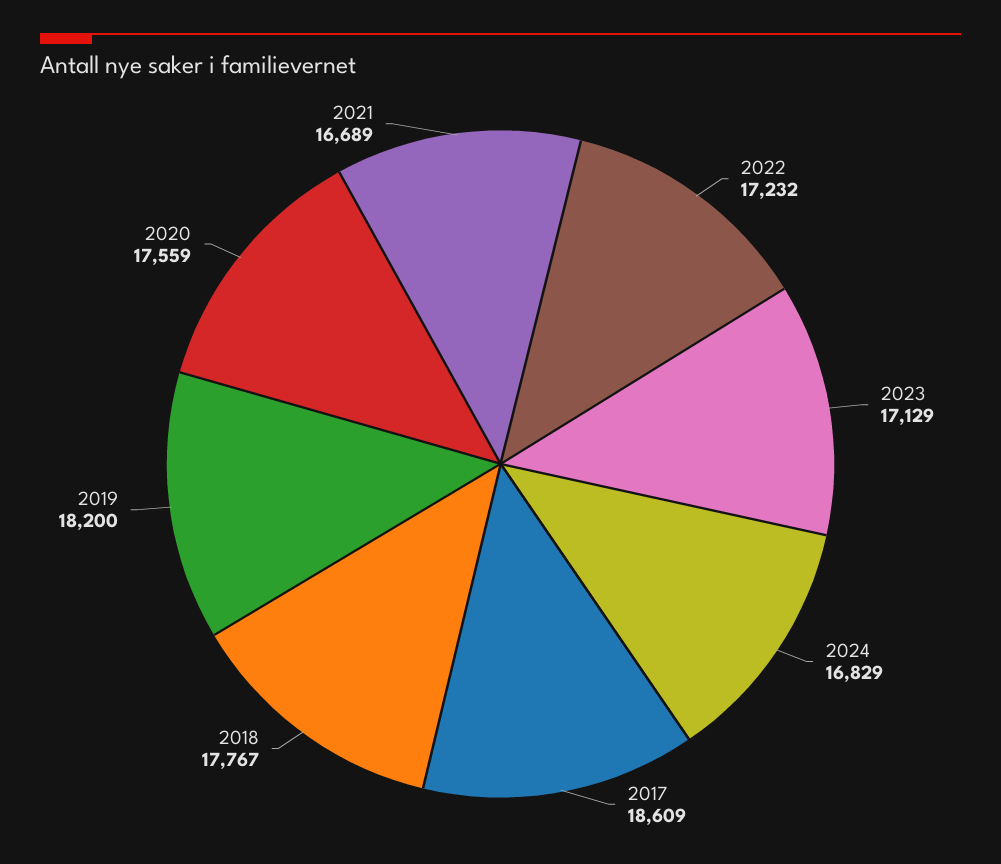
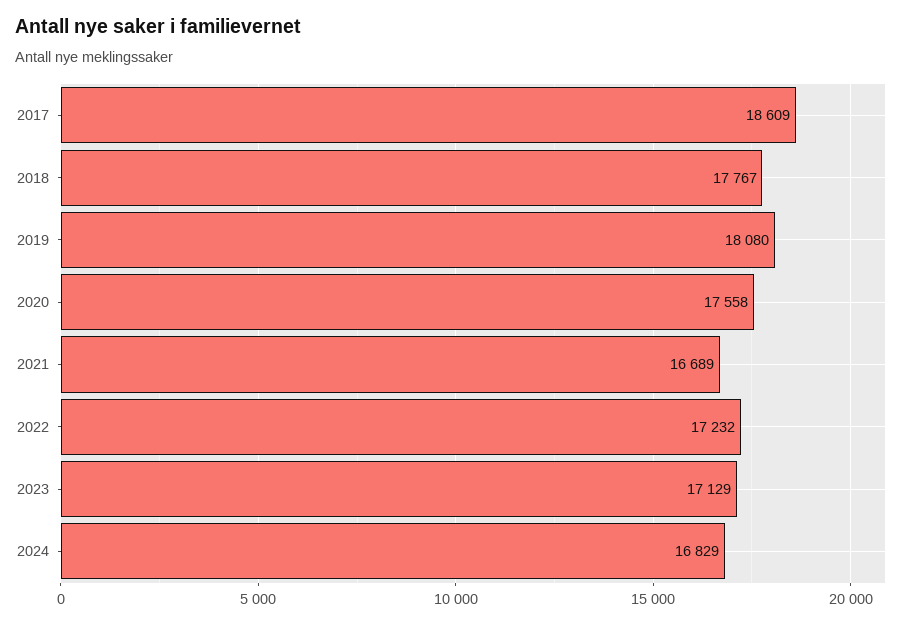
2019: 18200 -> 18080
2020: 17559 -> 17558

